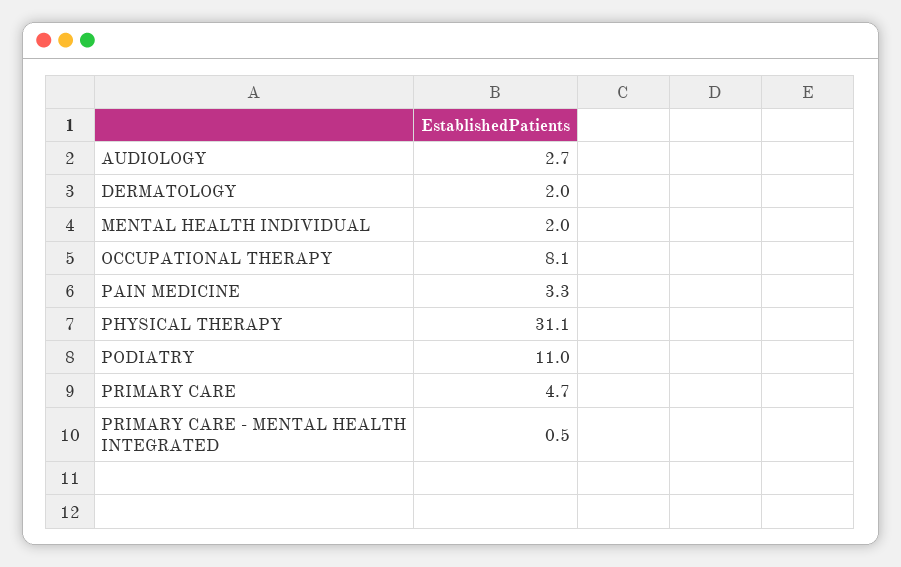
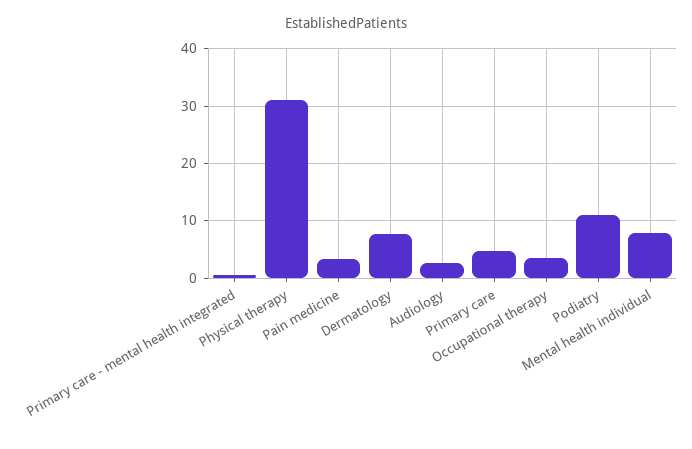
DERMATOLOGY: 2 -> 8
MENTAL HEALTH INDIVIDUAL: 2 -> 8
OCCUPATIONAL THERAPY: 8.1 -> 4

